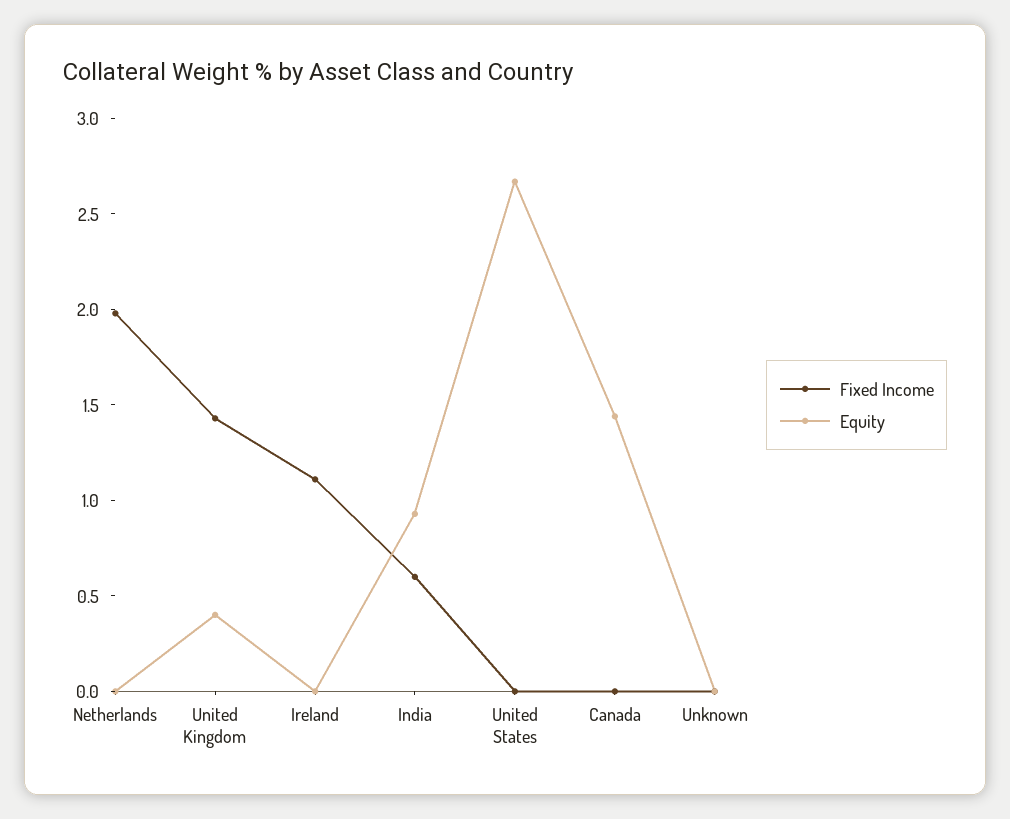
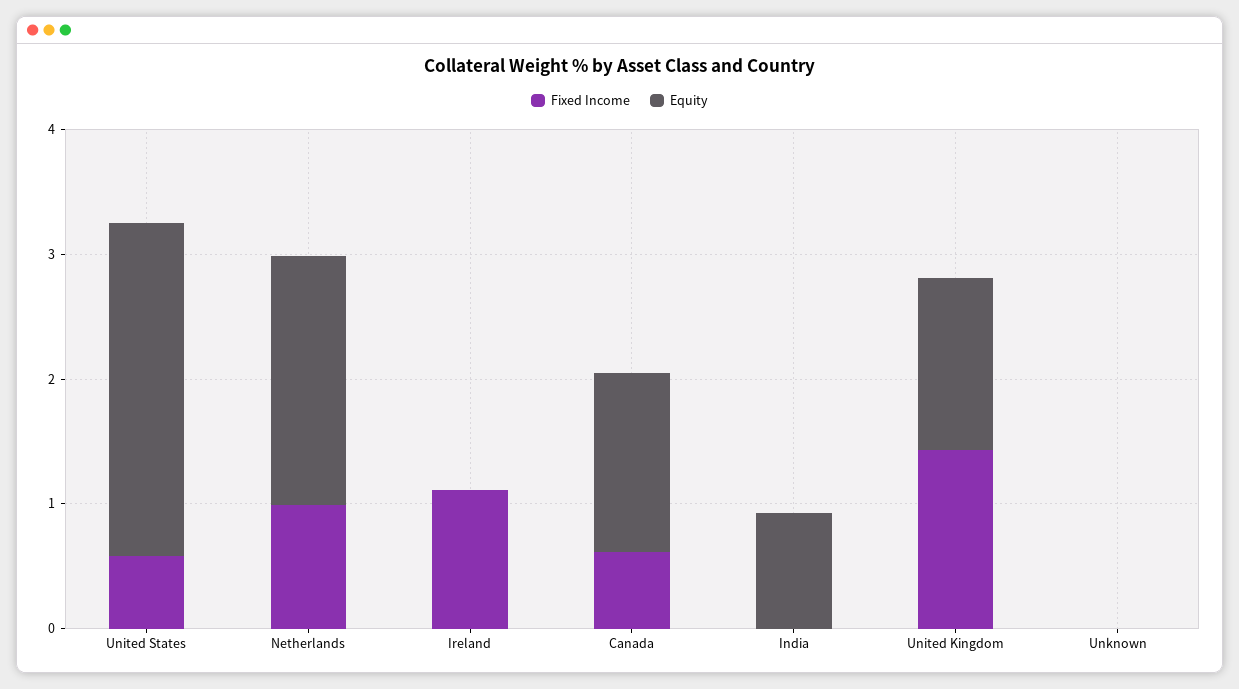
Fixed Income, Netherlands: 2 -> 1
Equity, Netherlands: 0 -> 2
Equity, United Kingdom: 0.4 -> 1.4
Fixed Income, India: 0.6 -> 0
Fixed Income, United States: 0 -> 0.6
Fixed Income, Canada: 0 -> 0.6

